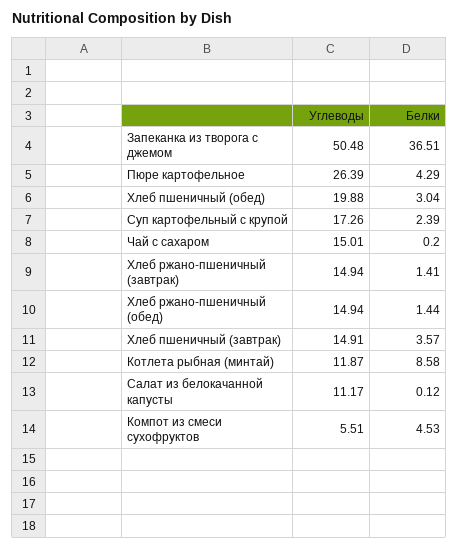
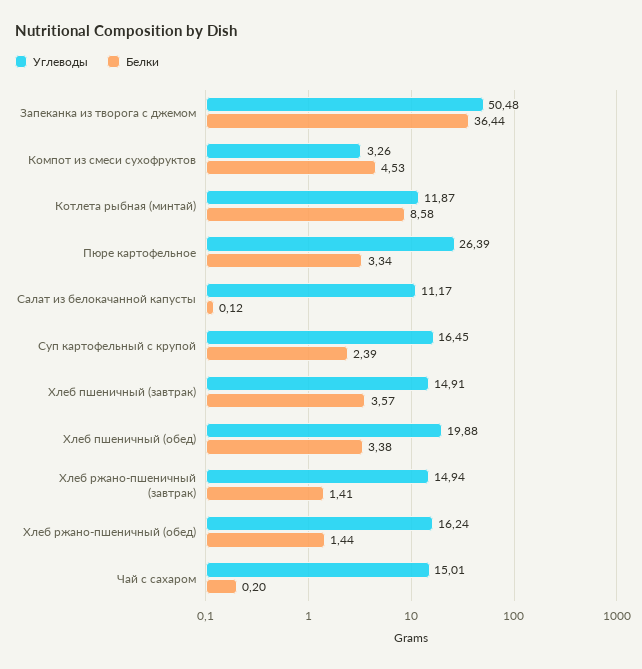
Белки, Запеканка из творога с джемом: 36.51 -> 36.44
Белки, Пюре картофельное: 4.29 -> 3.34
Белки, Хлеб пшеничный (обед): 3.04 -> 3.38
Углеводы, Суп картофельный с крупой: 17.26 -> 16.45
Углеводы, Хлеб ржано-пшеничный (обед): 14.94 -> 16.24
Углеводы, Компот из смеси сухофруктов: 5.51 -> 3.26

